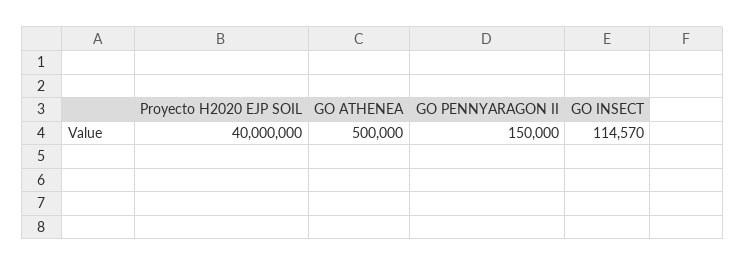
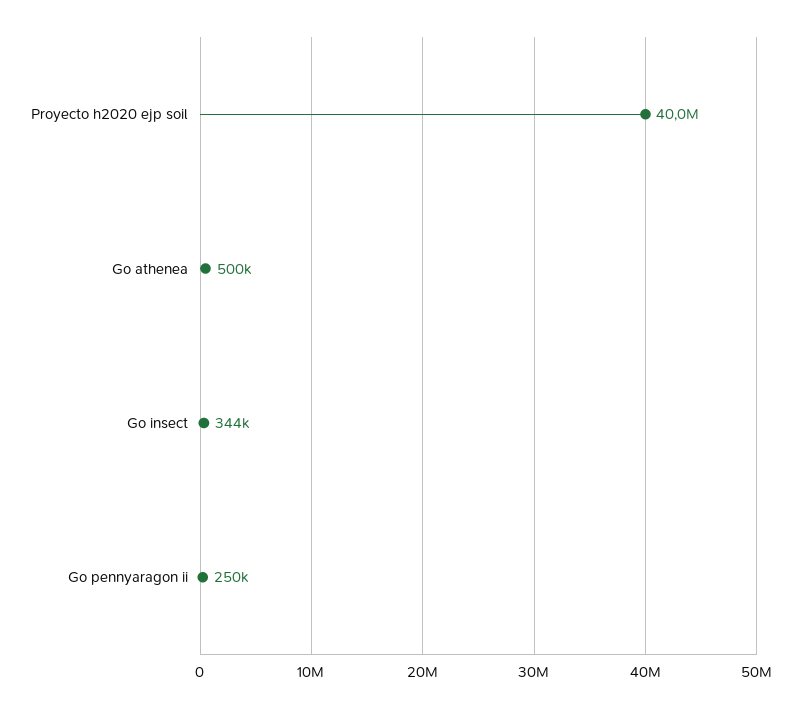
GO PENNYARAGON II: 150000 -> 250000
GO INSECT: 114570 -> 344000

